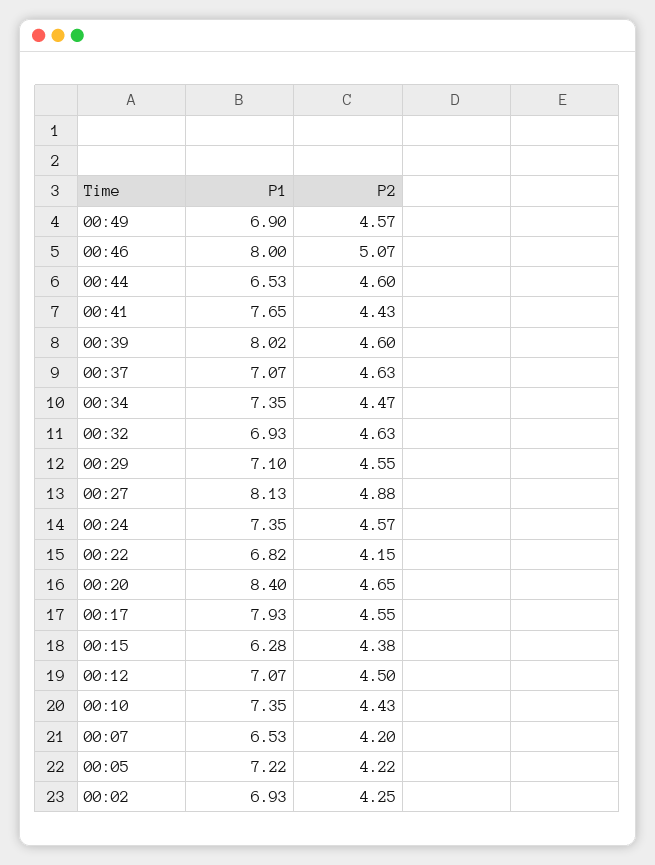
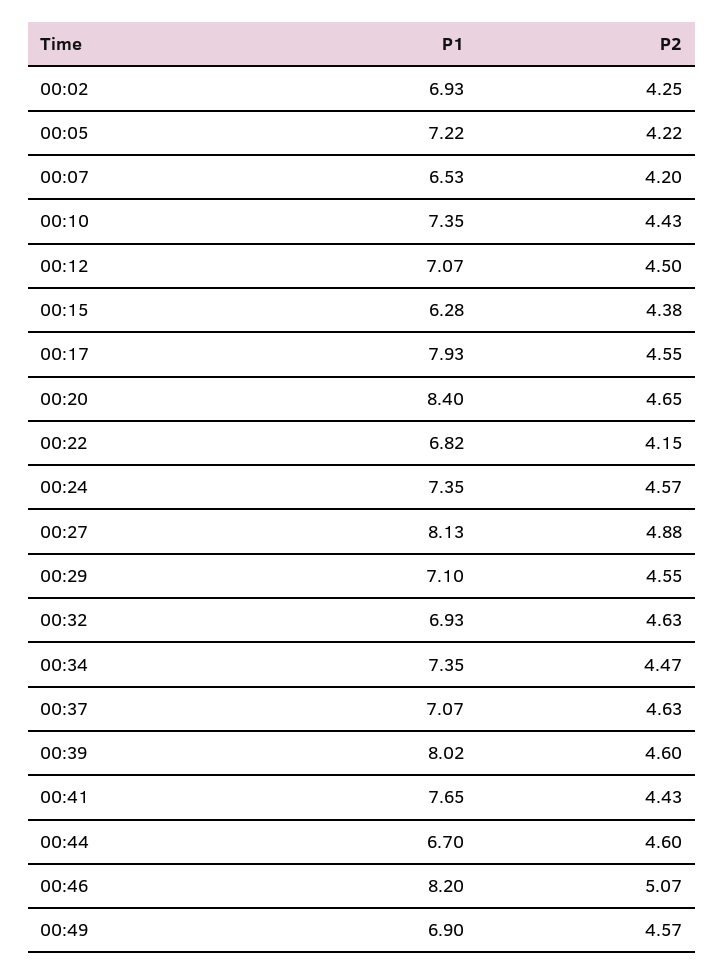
P1, 00:46: 8 -> 8.2
P1, 00:44: 6.53 -> 6.7

